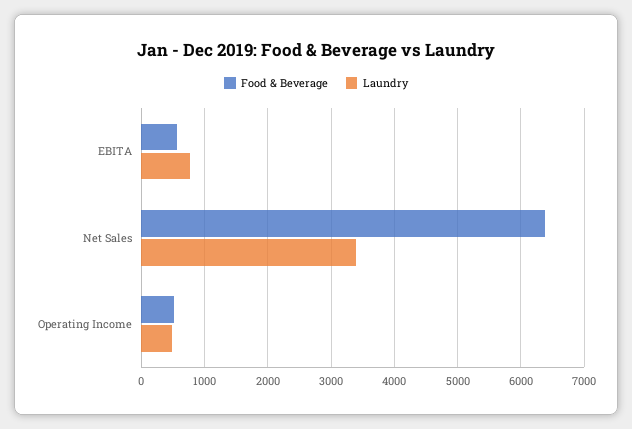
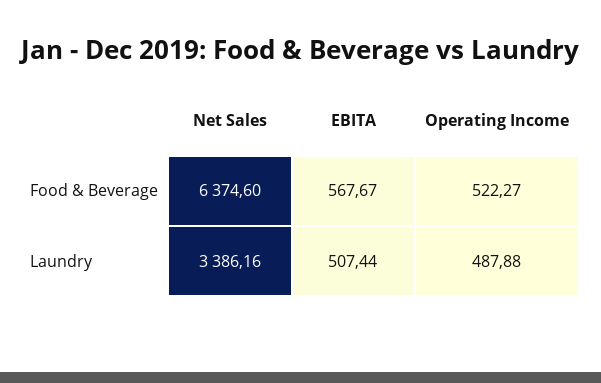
Laundry, EBITA: 800 -> 507.44

